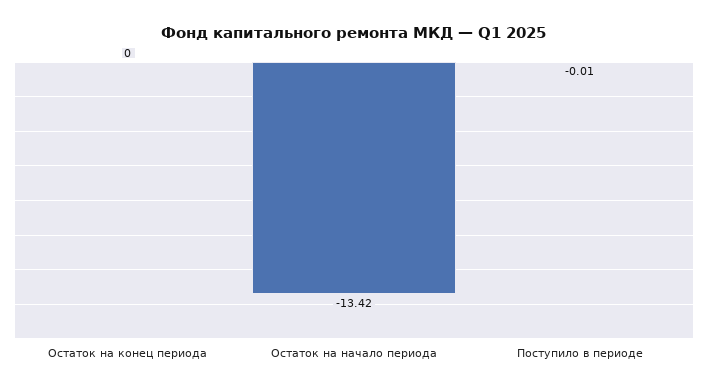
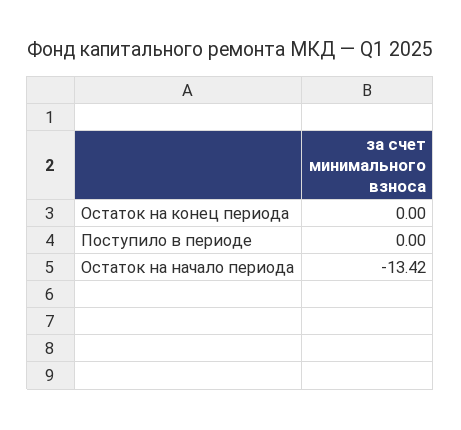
Поступило в периоде: -0.01 -> 0

